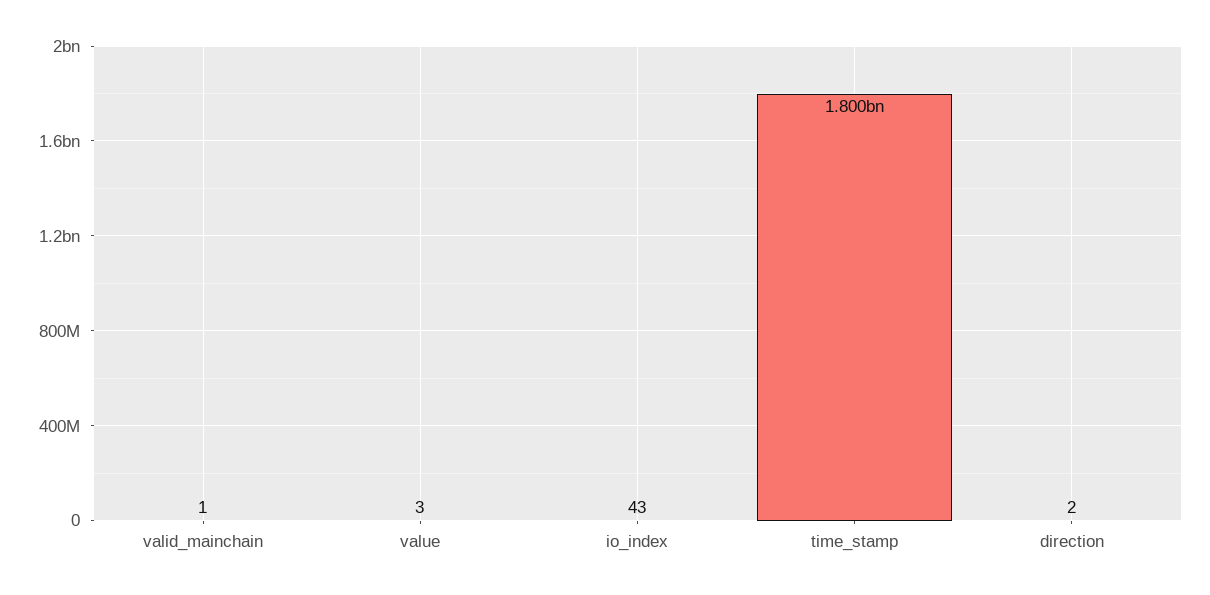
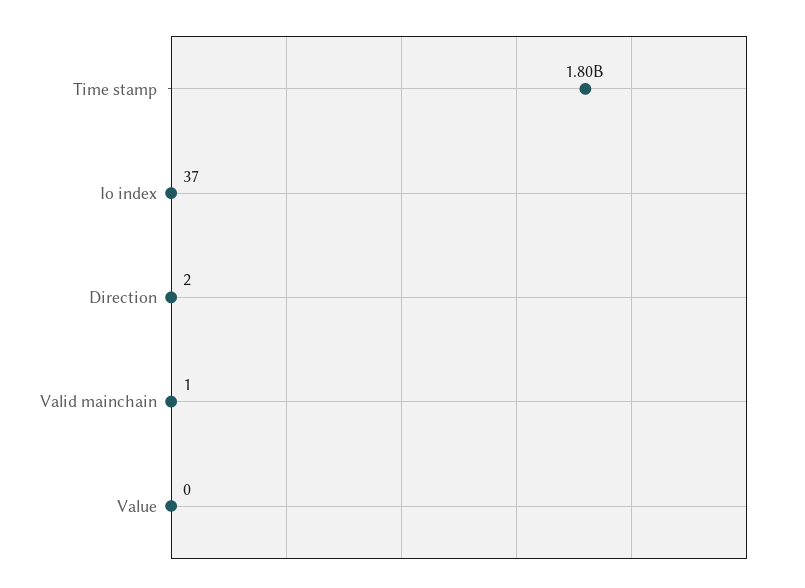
value: 3 -> 0
io_index: 43 -> 37

